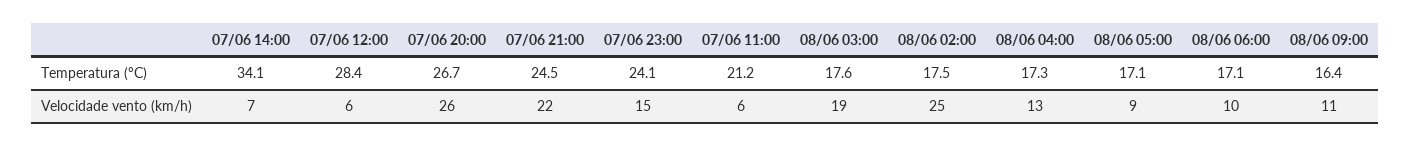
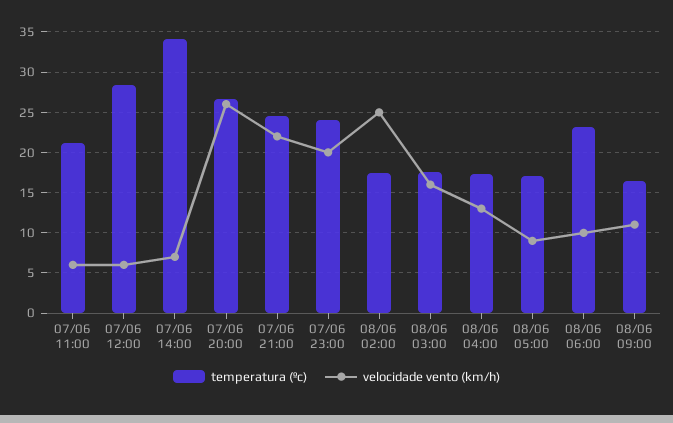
Temperatura (ºC), 08/06 06:00: 17.1 -> 23
Velocidade vento (km/h), 07/06 23:00: 15 -> 20
Velocidade vento (km/h), 08/06 03:00: 19 -> 16

